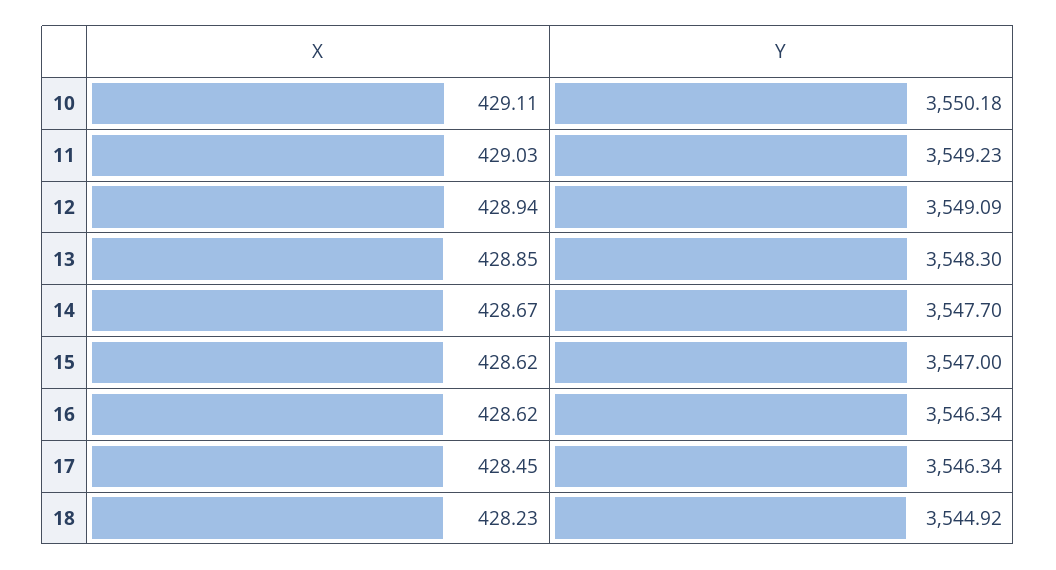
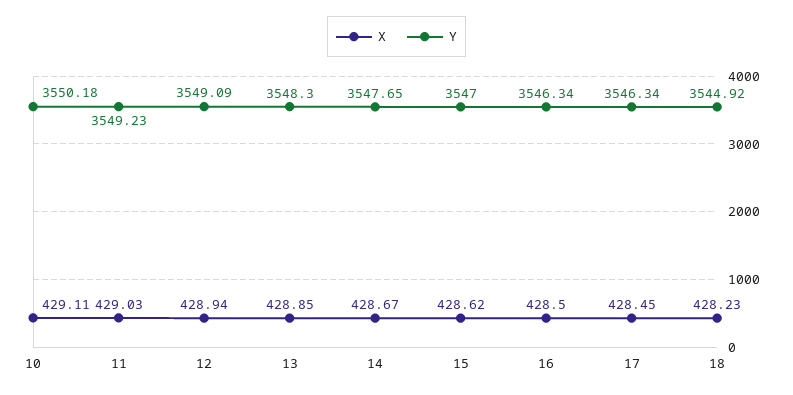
Y, 14: 3547.7 -> 3547.65
X, 16: 428.62 -> 428.5

